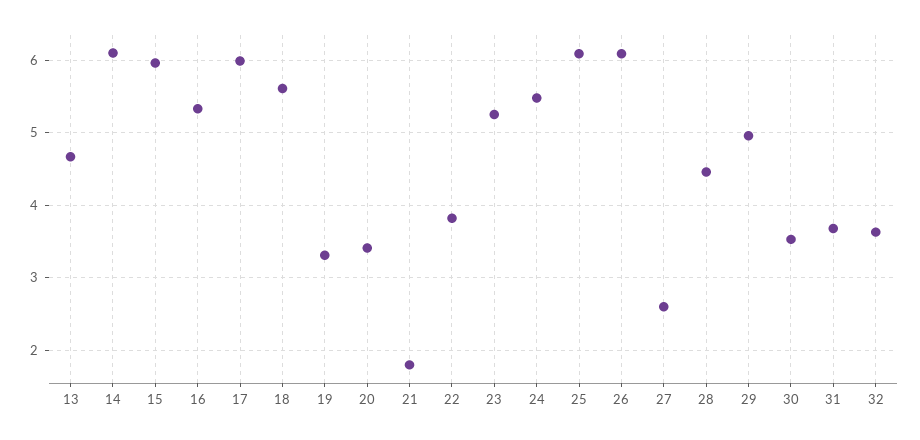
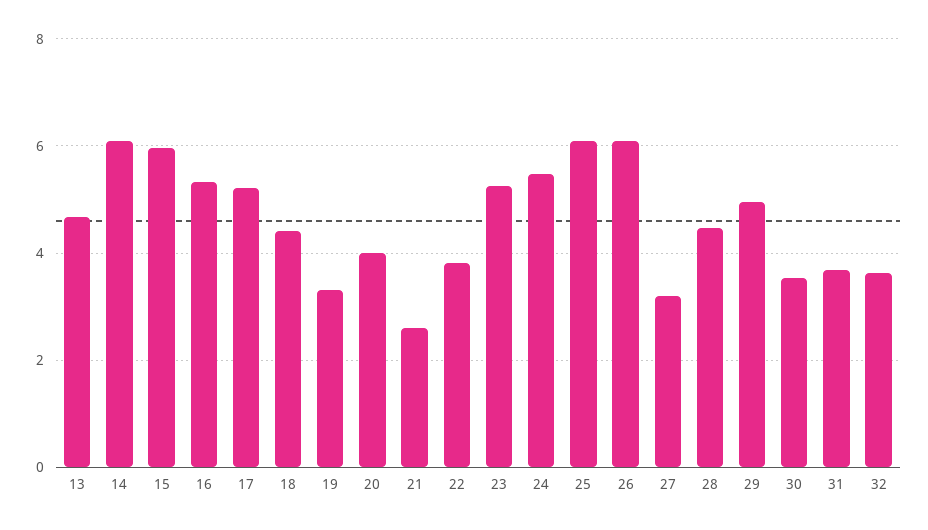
17: 6 -> 5.2
18: 5.6 -> 4.4
20: 3.4 -> 4
21: 1.8 -> 2.6
27: 2.6 -> 3.2

